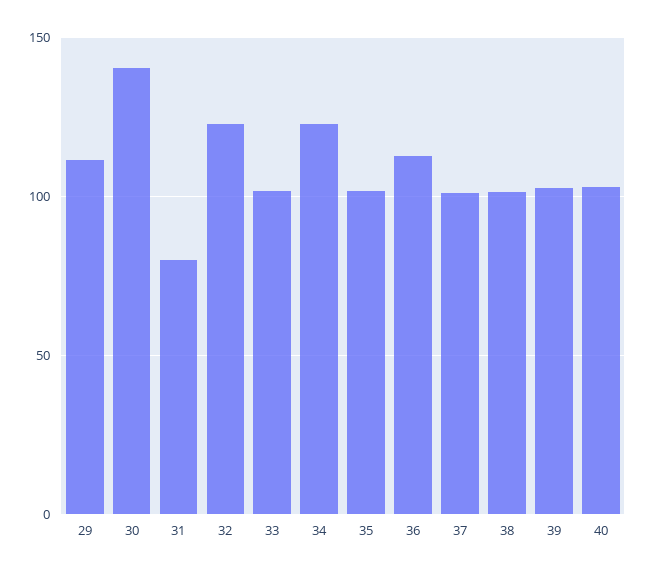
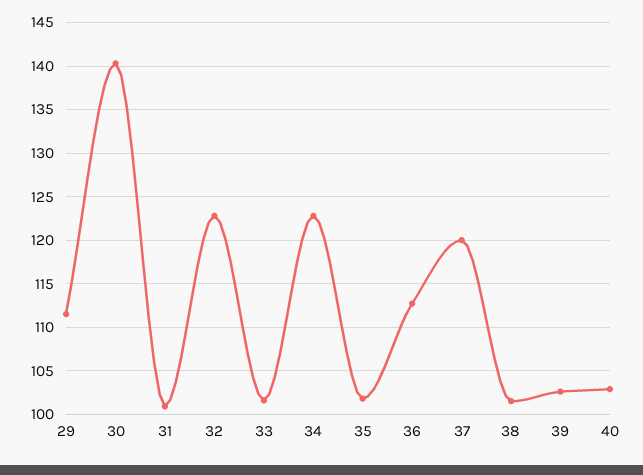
31: 80 -> 101
37: 100 -> 120

